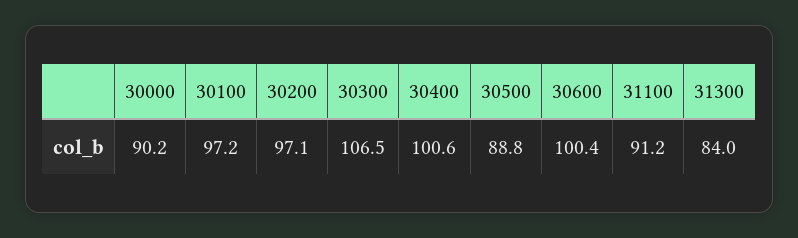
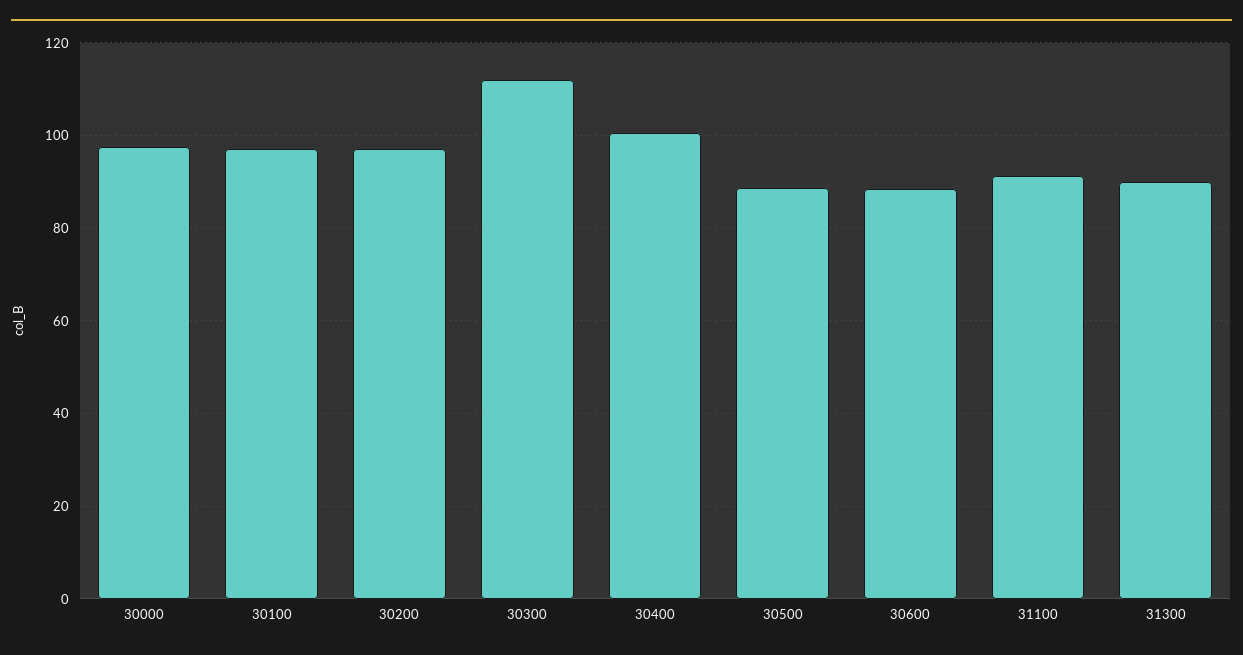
30000: 90.2 -> 98
30300: 106.5 -> 112
30600: 100.4 -> 88
31300: 84 -> 90

